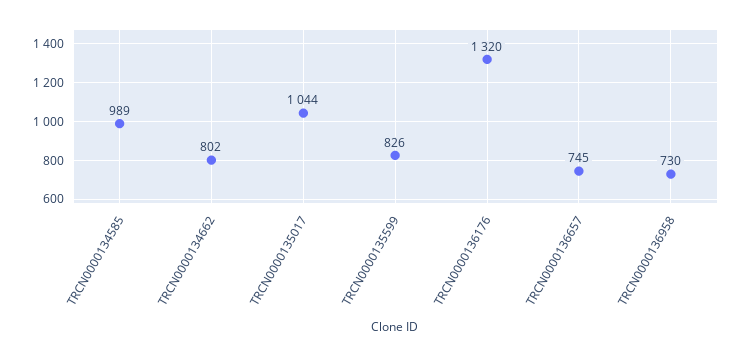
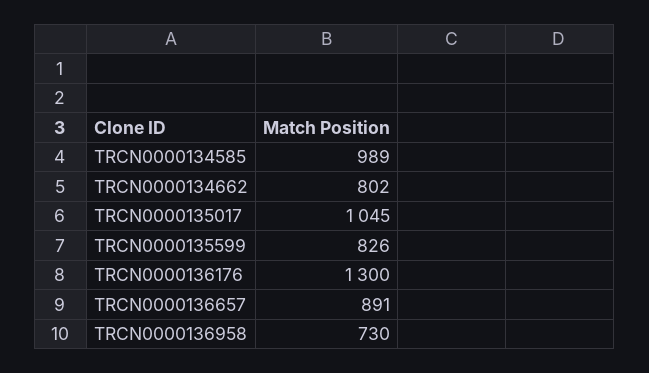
TRCN0000135017: 1044 -> 1045
TRCN0000136176: 1320 -> 1300
TRCN0000136657: 745 -> 891

